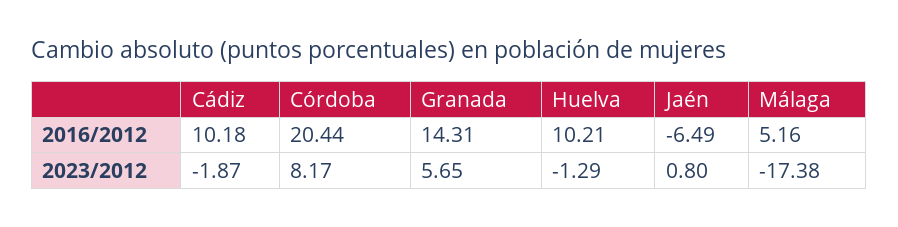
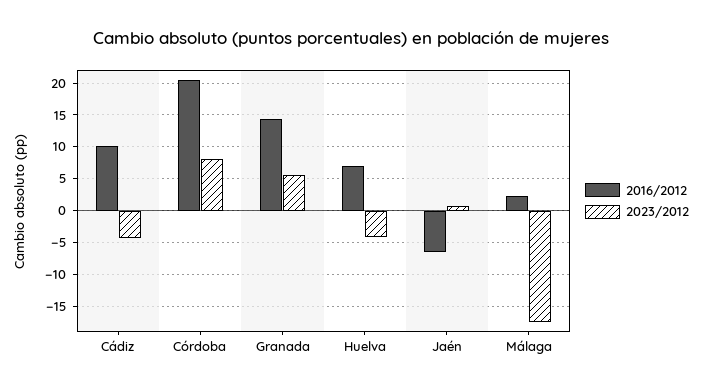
2016/2012, Huelva: 10.21 -> 7
2016/2012, Málaga: 5.16 -> 2
2023/2012, Cádiz: -1.87 -> -4
2023/2012, Huelva: -1.29 -> -4

